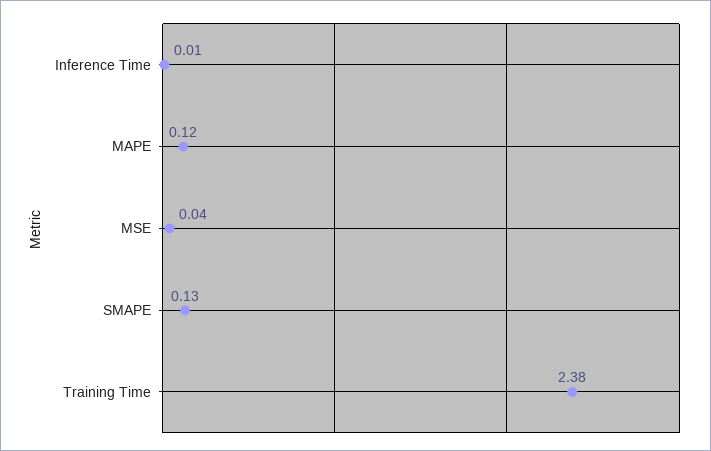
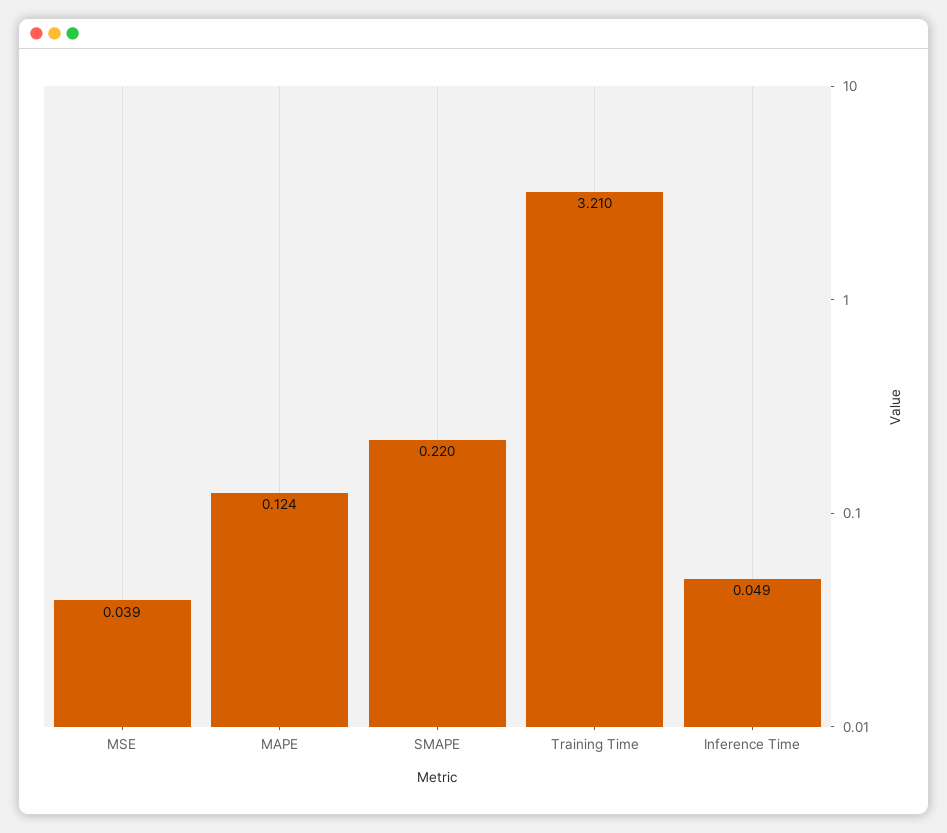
Inference Time: 0.01 -> 0.049
SMAPE: 0.13 -> 0.22
Training Time: 2.38 -> 3.21

